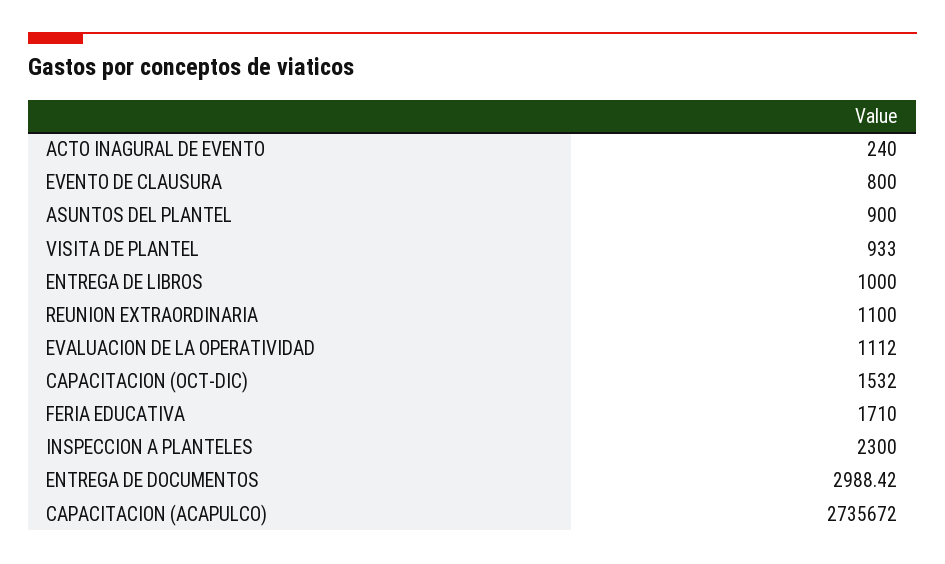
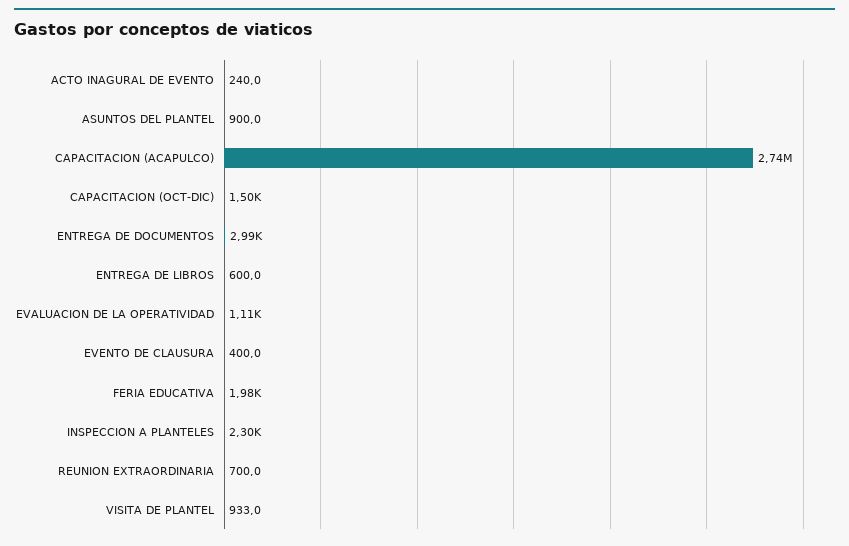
EVENTO DE CLAUSURA: 800 -> 400
ENTREGA DE LIBROS: 1000 -> 600
REUNION EXTRAORDINARIA: 1100 -> 700
CAPACITACION (OCT-DIC): 1532 -> 1500
FERIA EDUCATIVA: 1710 -> 1980

